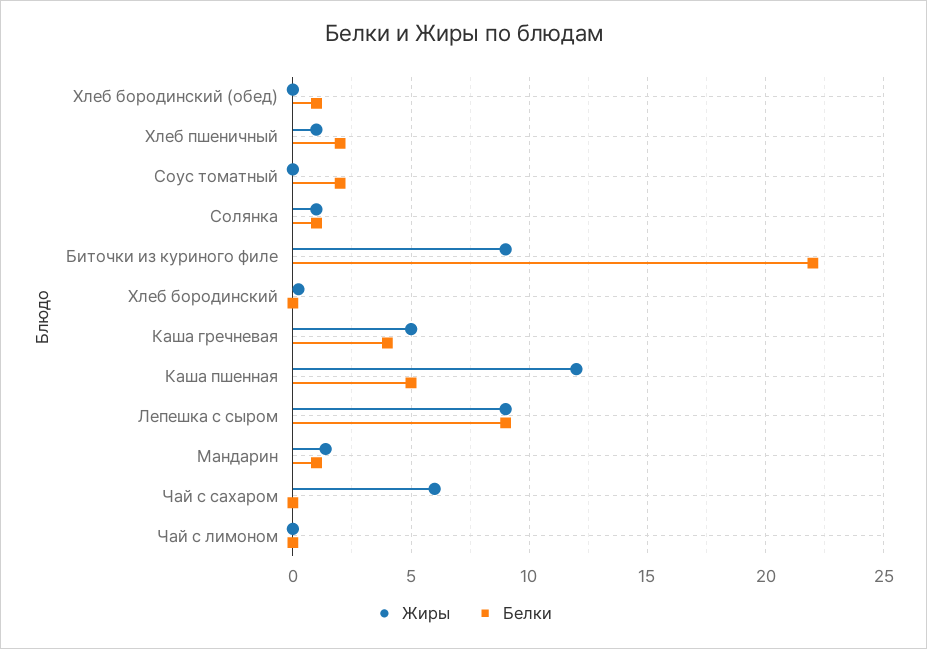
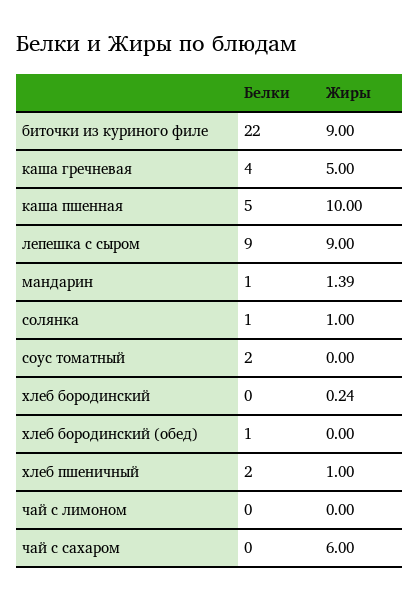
Жиры, Каша пшенная: 12 -> 10

